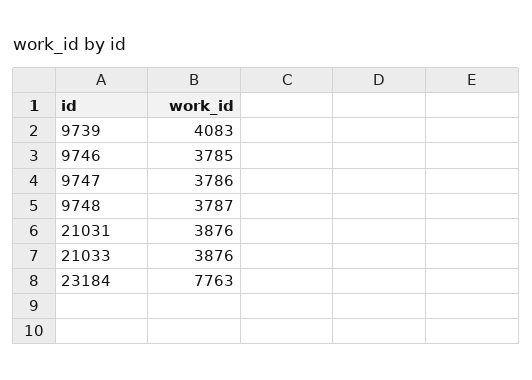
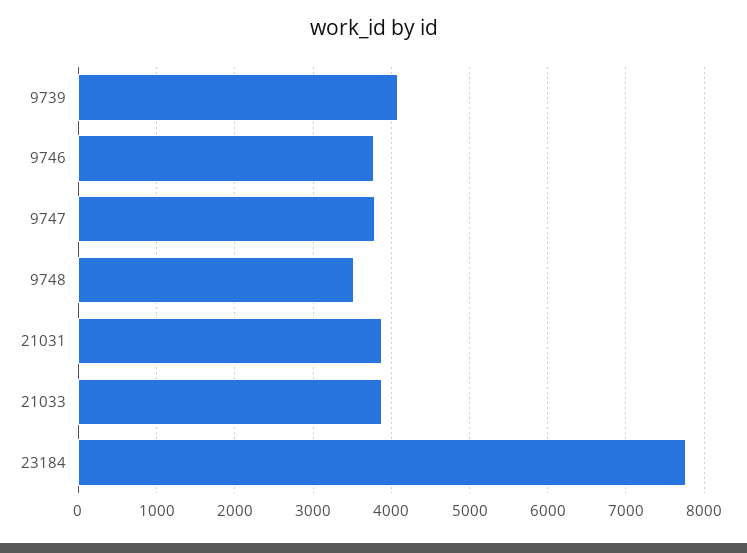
9748: 3787 -> 3500

